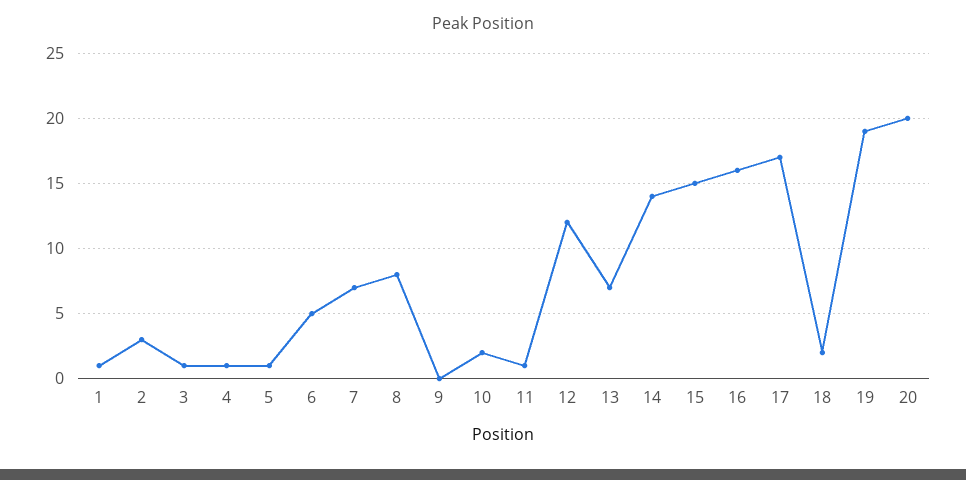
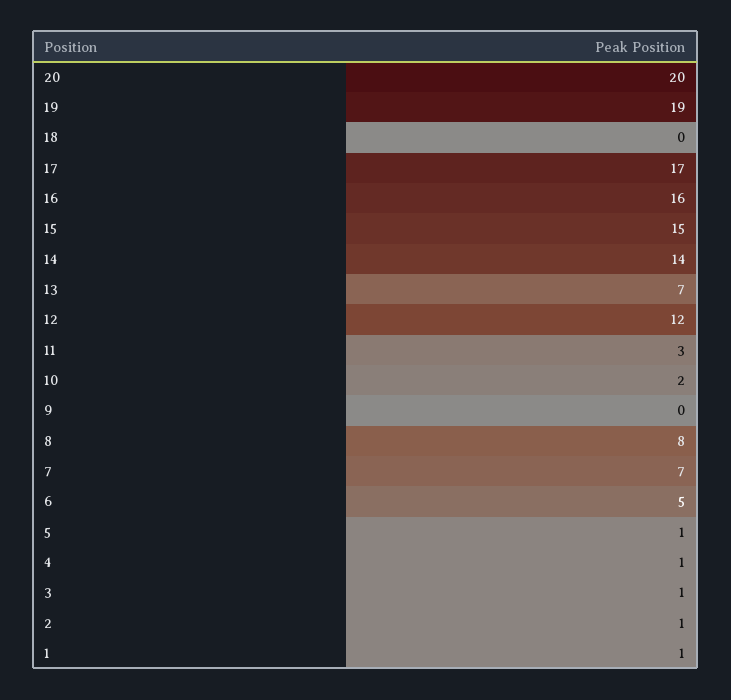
2: 3 -> 1
11: 1 -> 3
18: 2 -> 0

